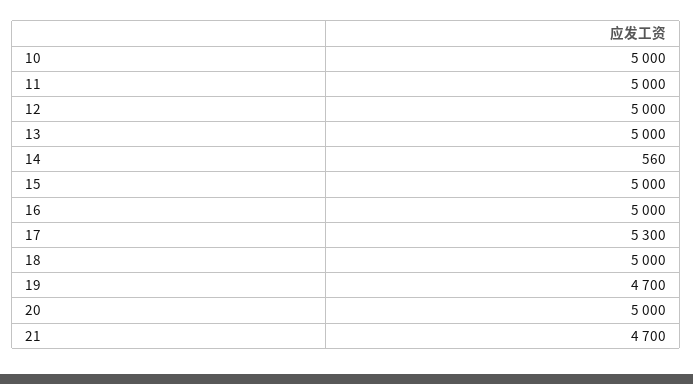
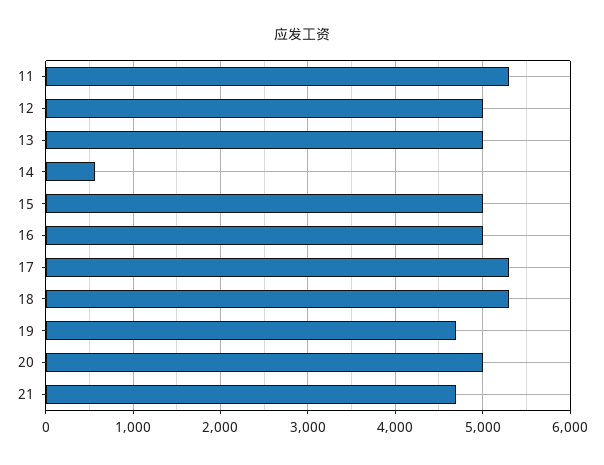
10: 5000 -> none
11: 5000 -> 5300
18: 5000 -> 5300

